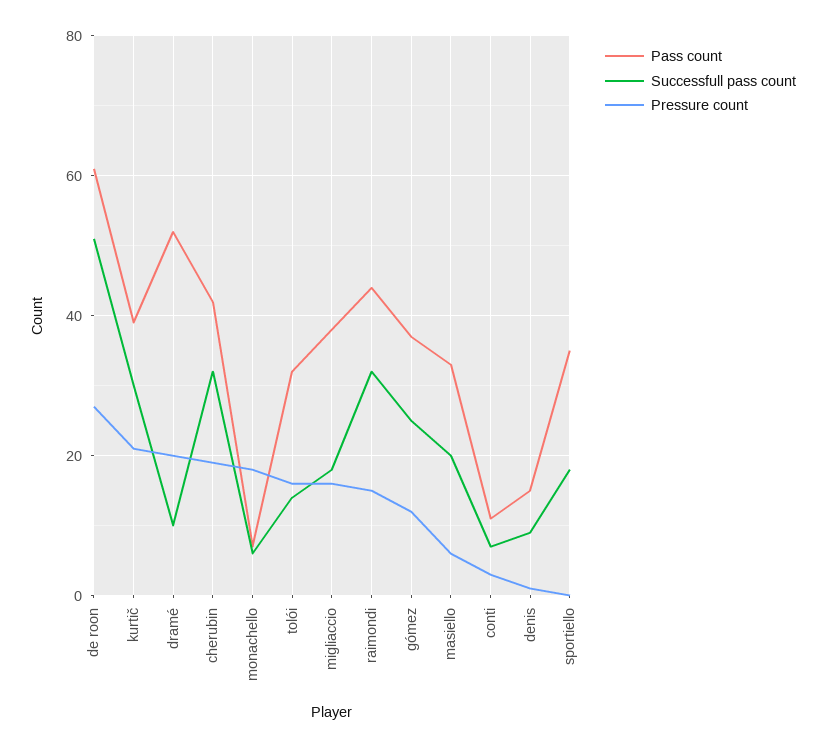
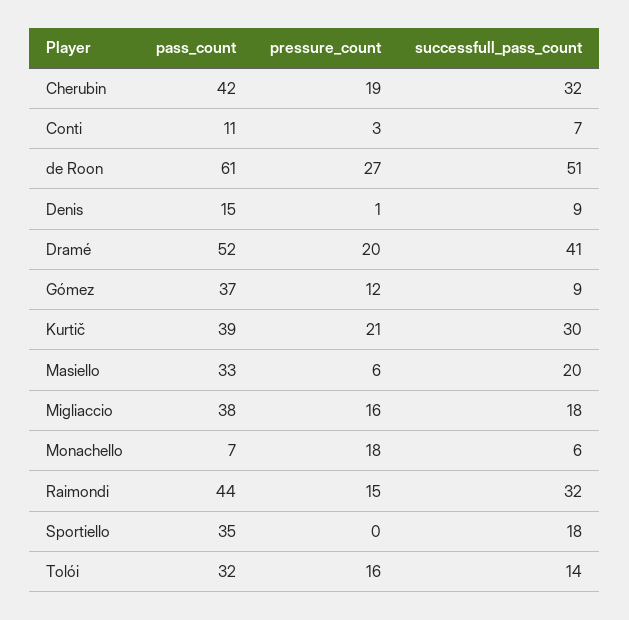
Successfull pass count, dramé: 10 -> 41
Successfull pass count, gómez: 25 -> 9

